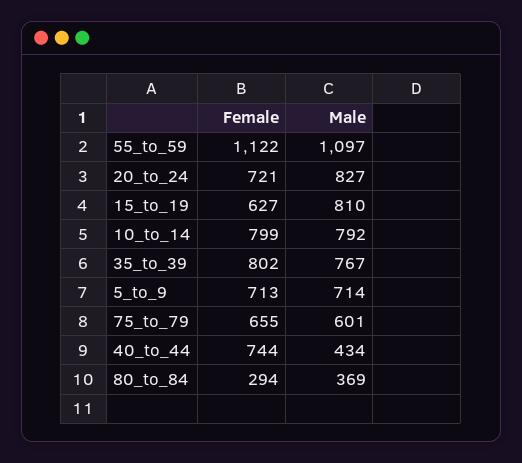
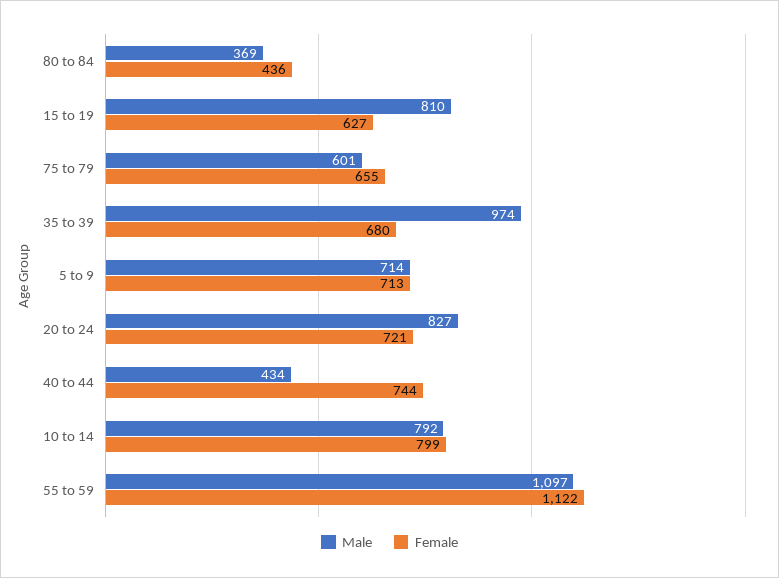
Female, 35_to_39: 802 -> 680
Male, 35_to_39: 767 -> 974
Female, 80_to_84: 294 -> 436

